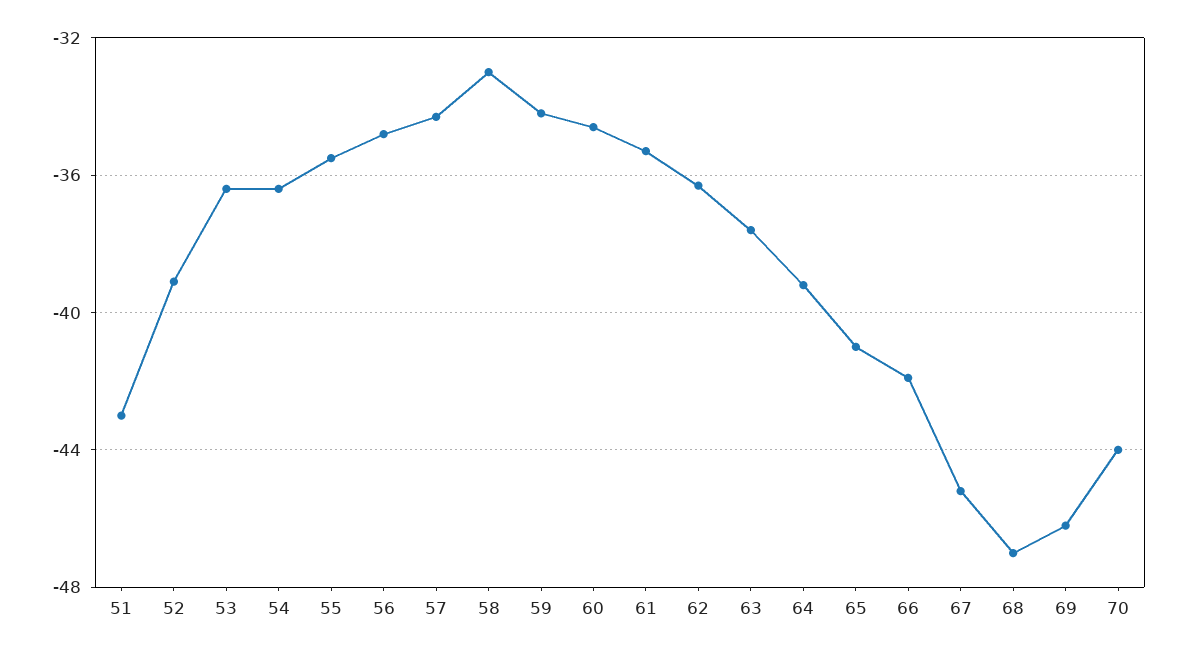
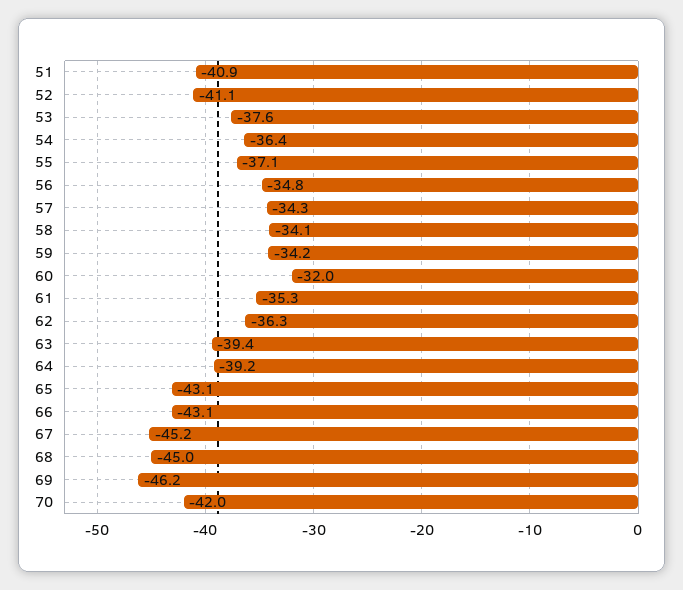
51: -43 -> -40.9
52: -39 -> -41.1
53: -36.5 -> -37.6
55: -35.5 -> -37.1
58: -33 -> -34.1
60: -34.5 -> -32
63: -37.5 -> -39.4
65: -41 -> -43.1
66: -42 -> -43.1
68: -47 -> -45
70: -44 -> -42

